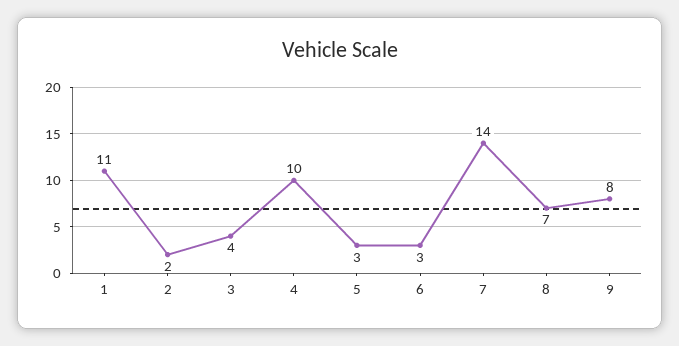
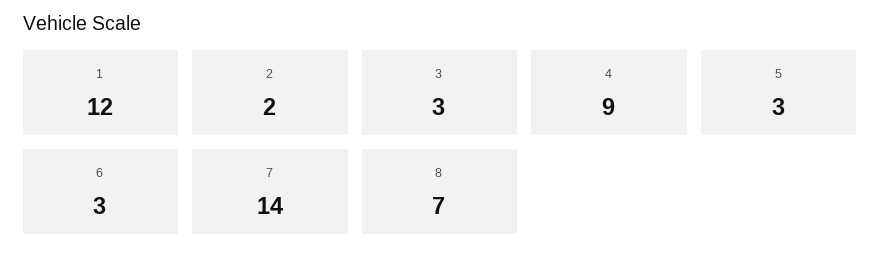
1: 11 -> 12
3: 4 -> 3
4: 10 -> 9
9: 8 -> none

